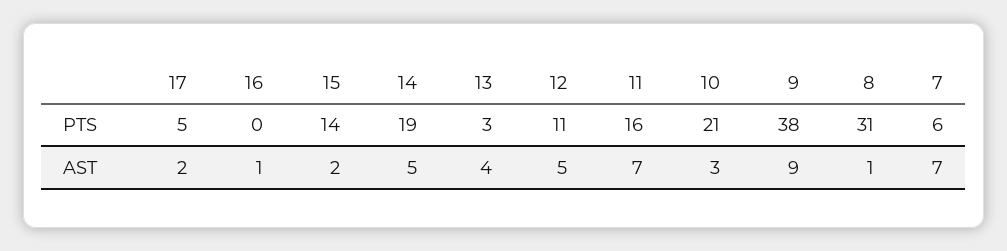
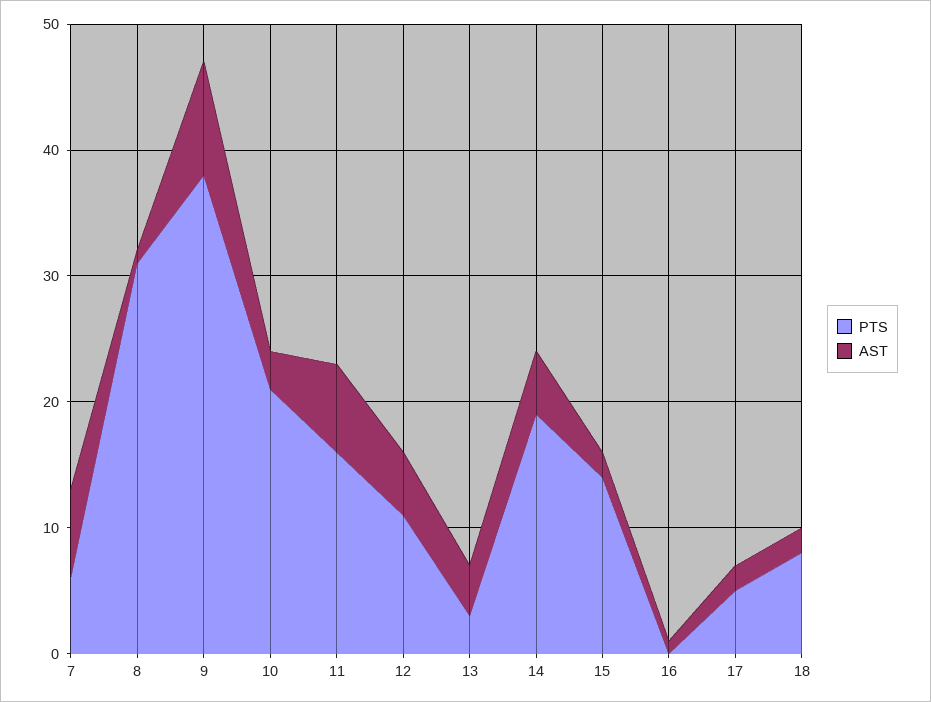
PTS, 18: none -> 8
AST, 18: none -> 2

